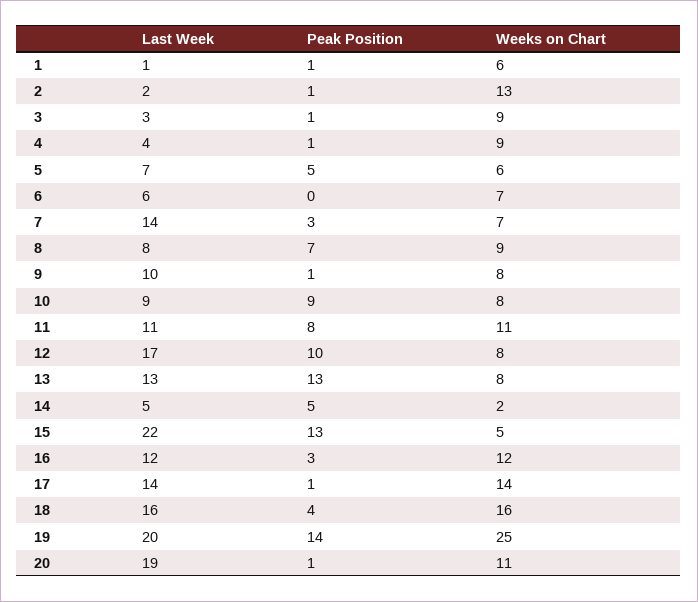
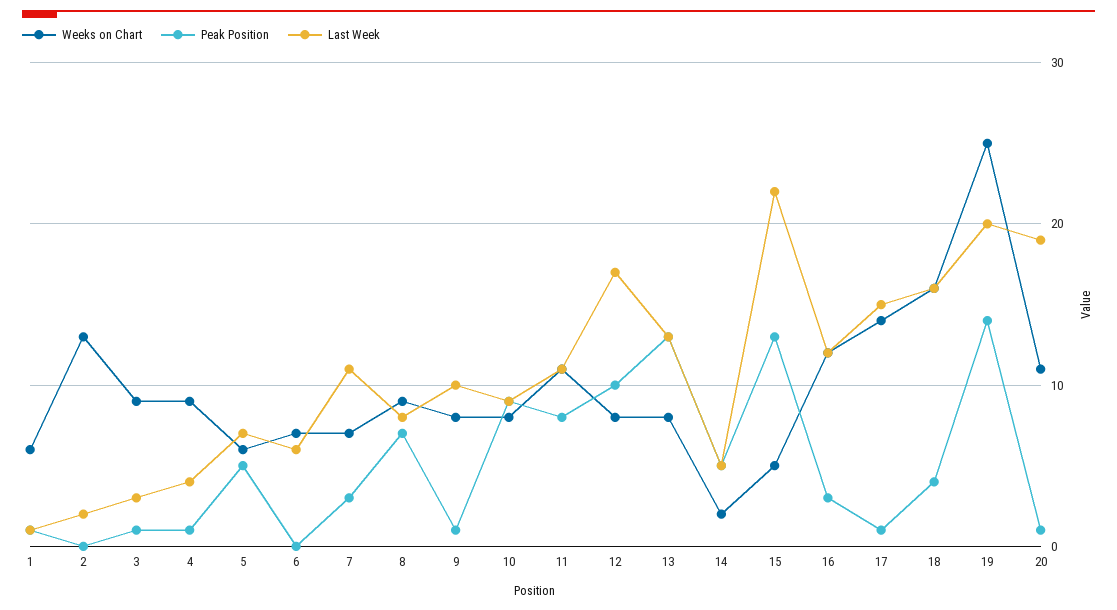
Peak Position, 2: 1 -> 0
Last Week, 7: 14 -> 11
Last Week, 17: 14 -> 15

